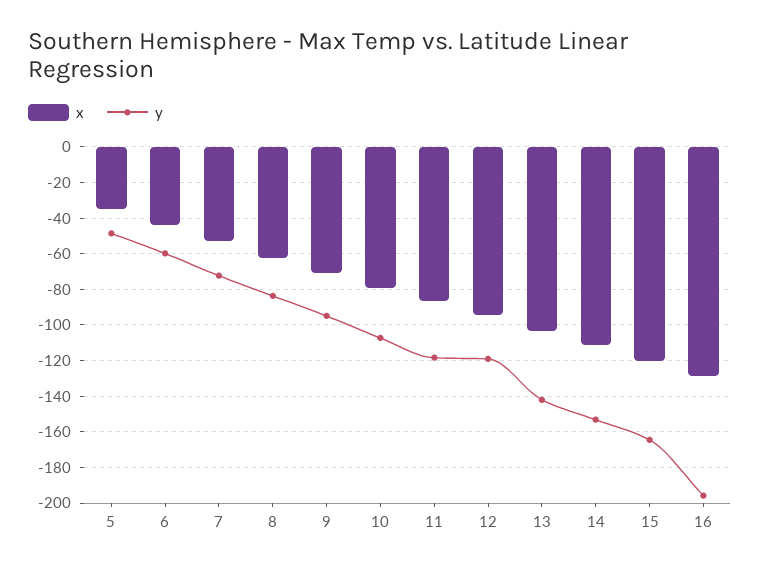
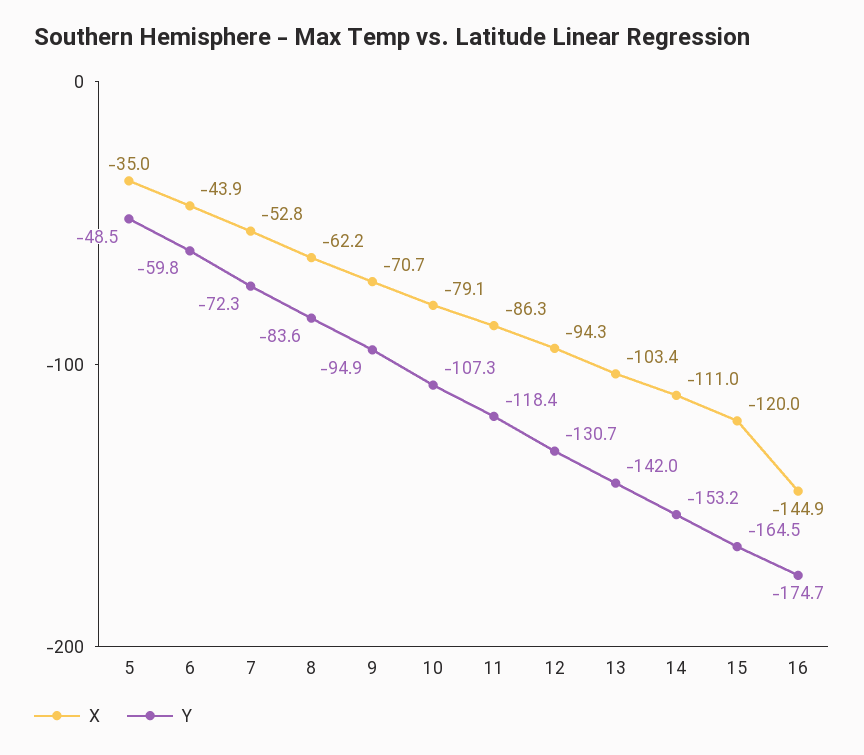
y, 12: -120 -> -130.7
x, 16: -130 -> -144.9
y, 16: -195 -> -174.7

